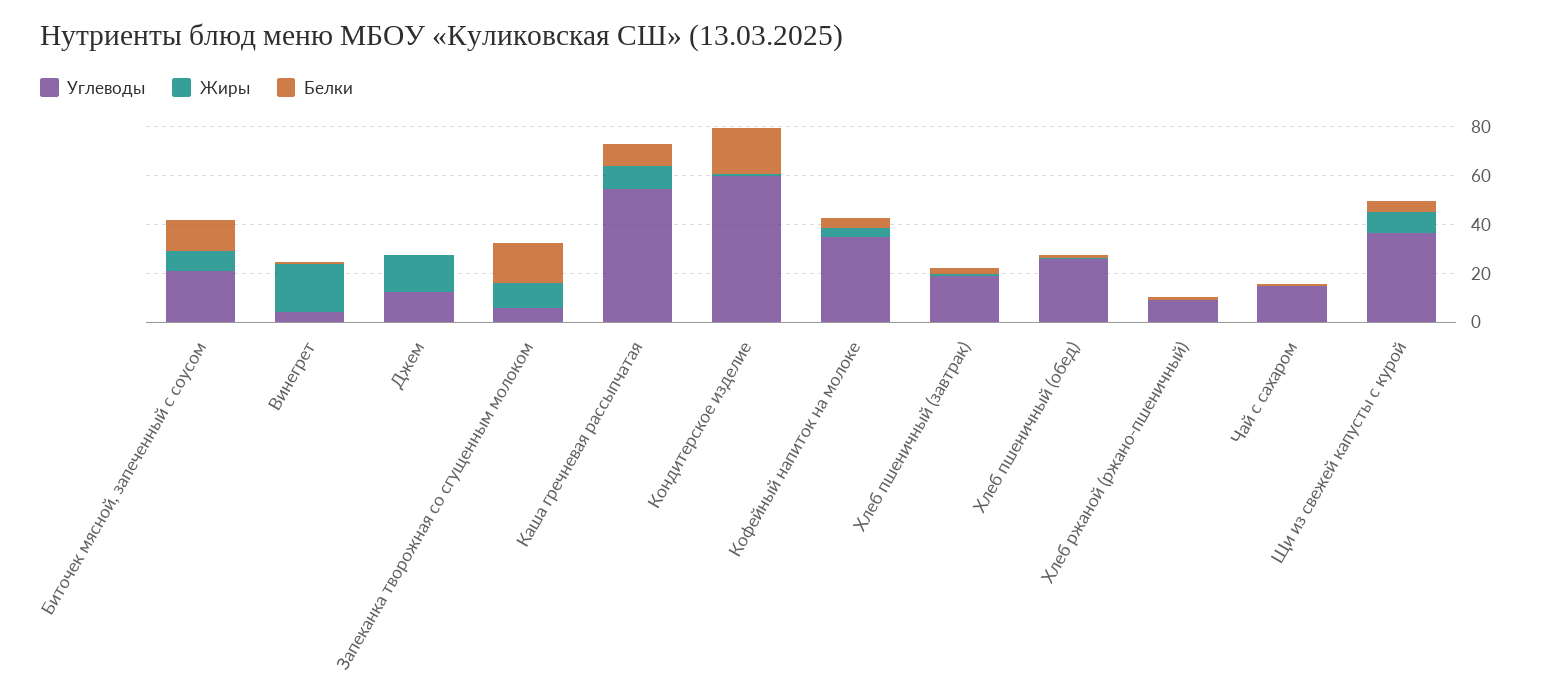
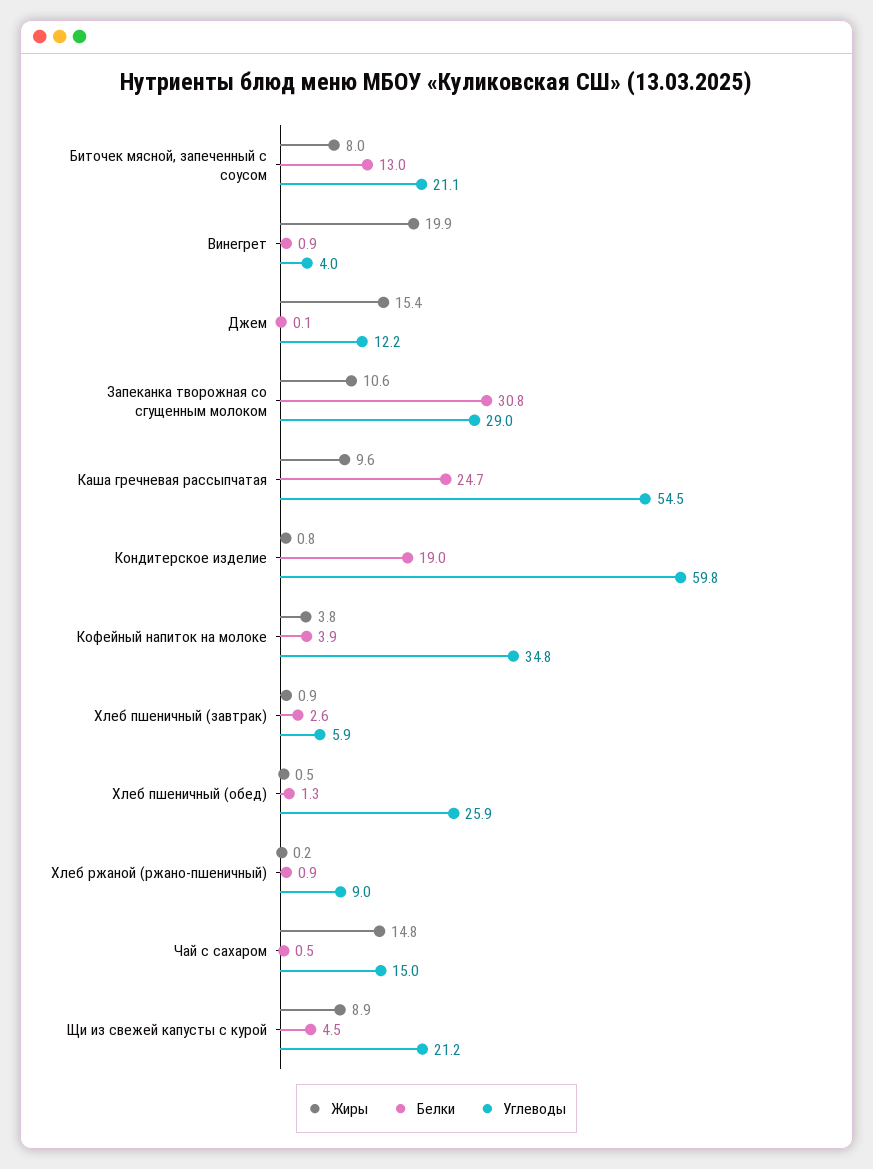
Углеводы, Запеканка творожная со сгущенным молоком: 5 -> 29
Белки, Запеканка творожная со сгущенным молоком: 15 -> 30.8
Белки, Каша гречневая рассыпчатая: 10 -> 24.7
Углеводы, Хлеб пшеничный (завтрак): 20 -> 5.9
Жиры, Чай с сахаром: 0 -> 14.8
Углеводы, Щи из свежей капусты с курой: 35 -> 21.2

